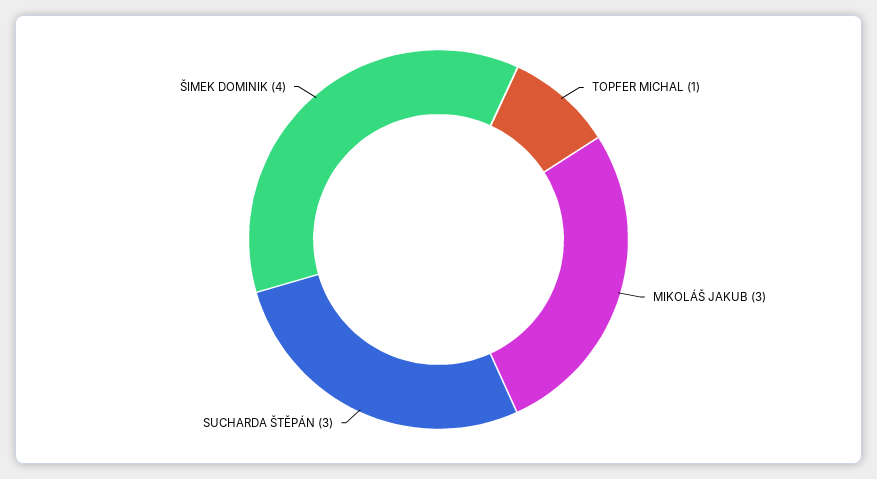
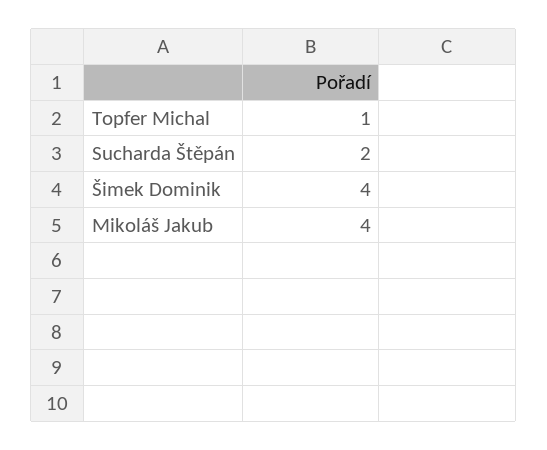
MIKOLÁŠ JAKUB: 3 -> 4
SUCHARDA ŠTĚPÁN: 3 -> 2

